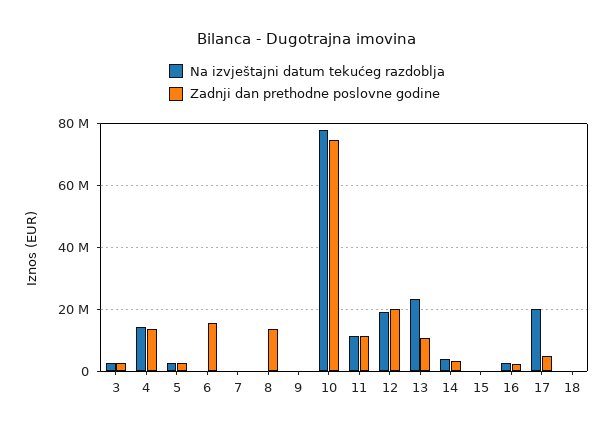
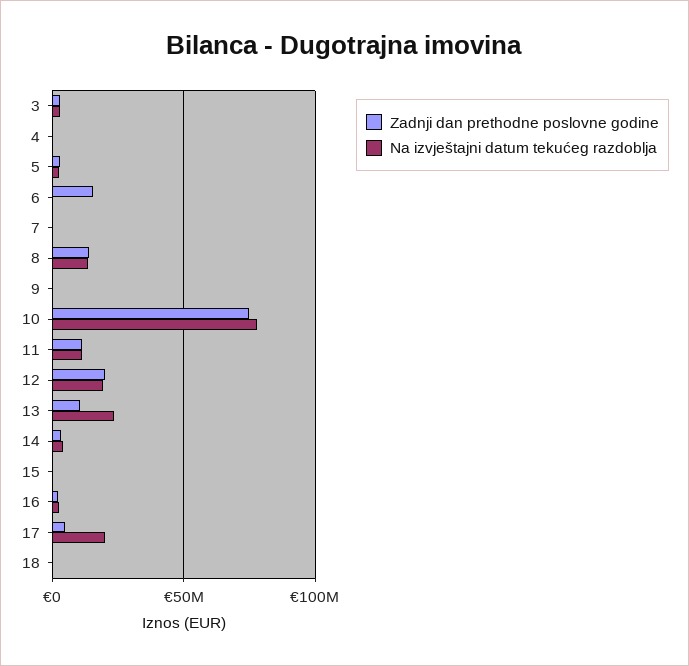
Na izvještajni datum tekućeg razdoblja, 4: 14000000 -> 0
Zadnji dan prethodne poslovne godine, 4: 14000000 -> 0
Na izvještajni datum tekućeg razdoblja, 8: 0 -> 15000000

